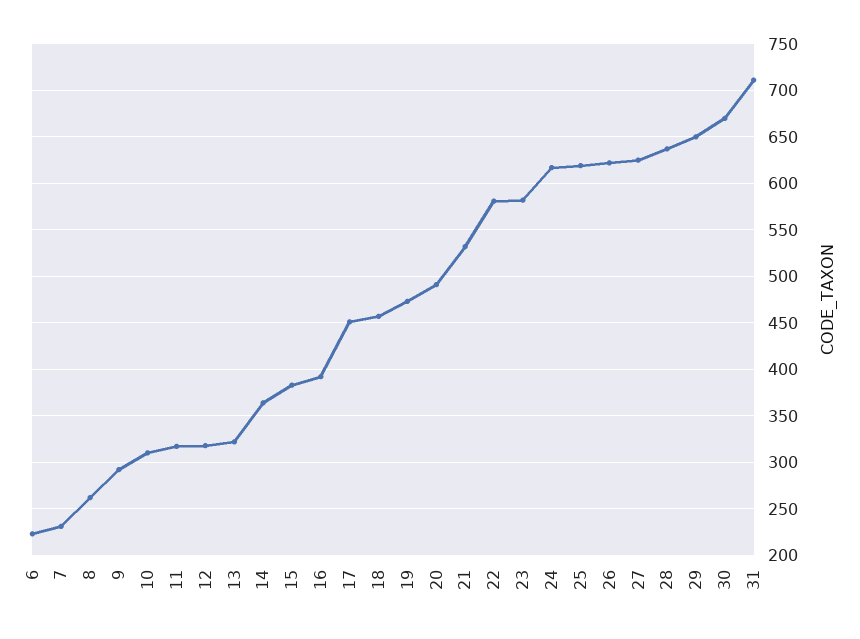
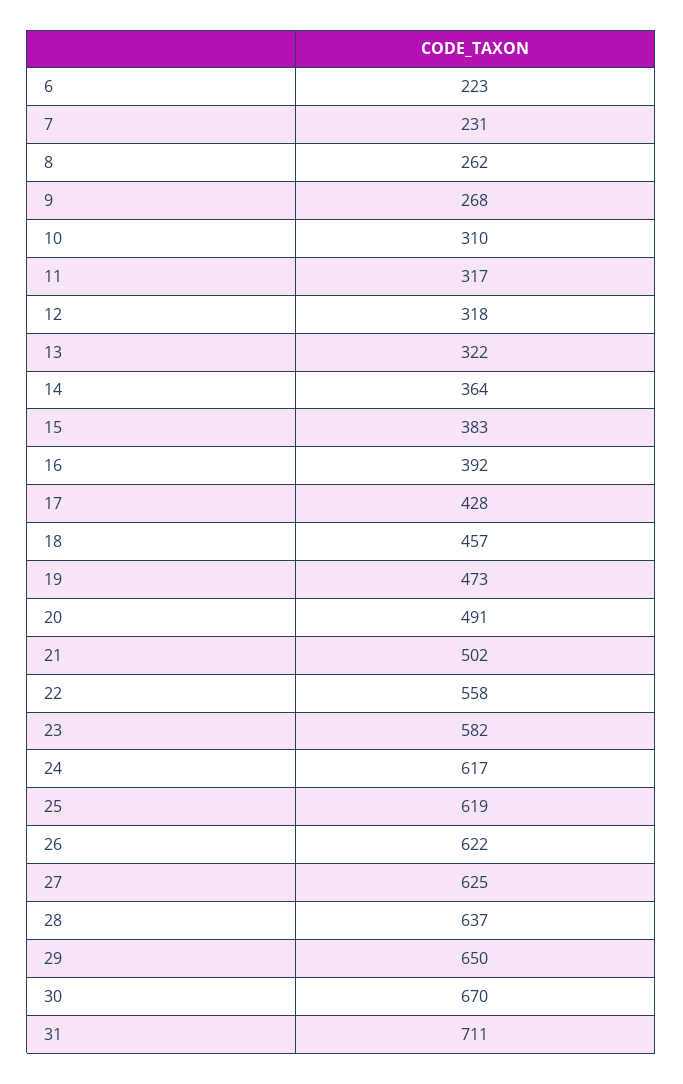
9: 290 -> 268
17: 450 -> 428
21: 530 -> 502
22: 580 -> 558

